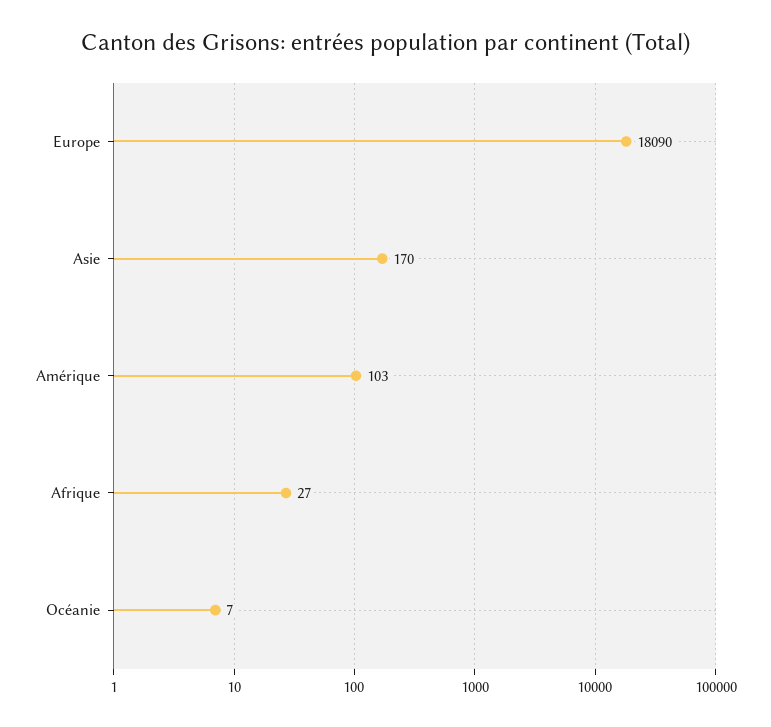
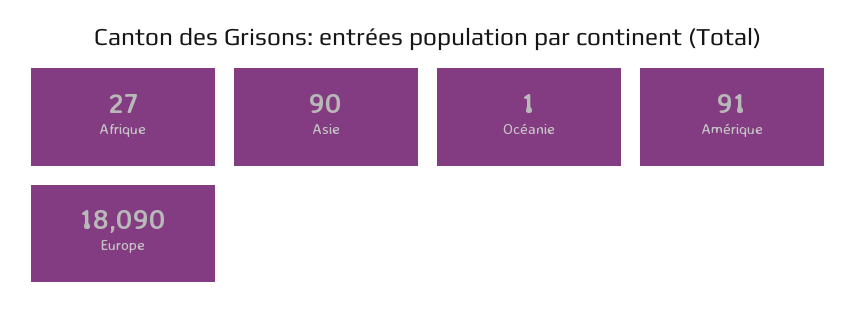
Asie: 170 -> 90
Amérique: 103 -> 91
Océanie: 7 -> 1

